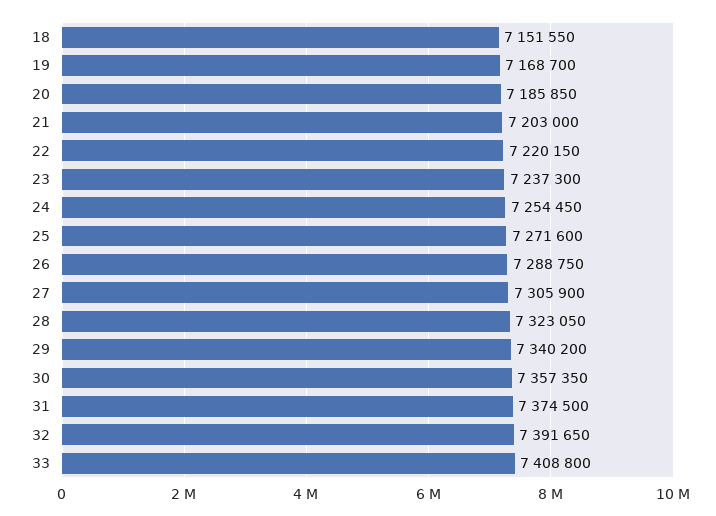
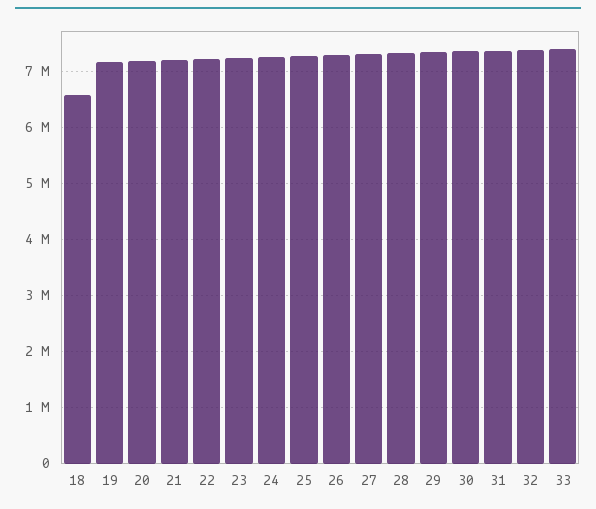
18: 7151550 -> 6600000

